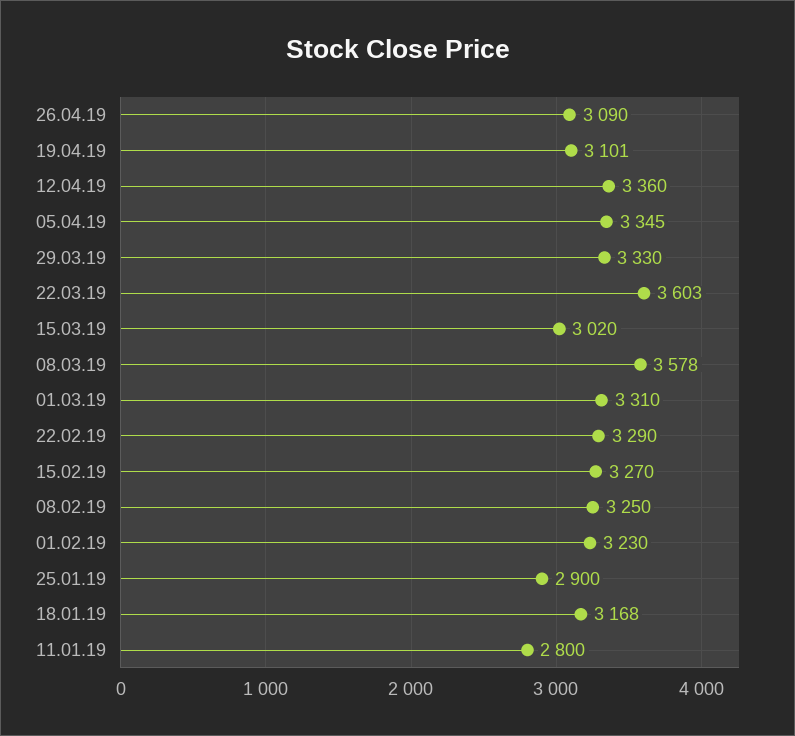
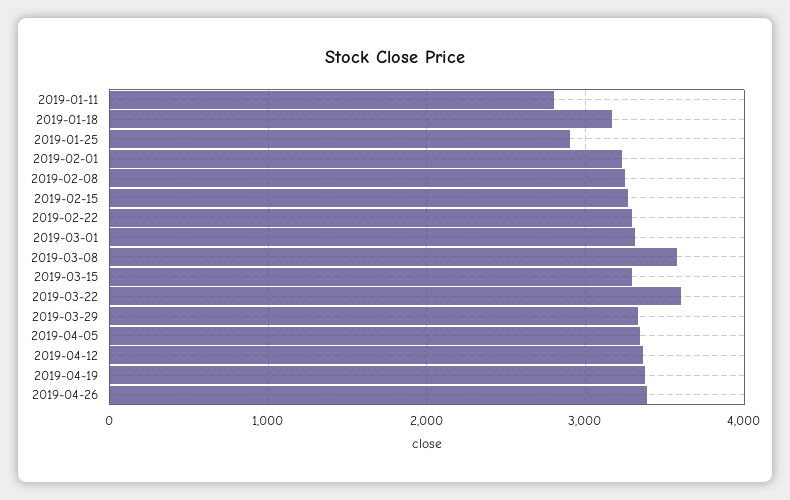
26.04.19: 3090 -> 3400
19.04.19: 3101 -> 3400
15.03.19: 3020 -> 3300

